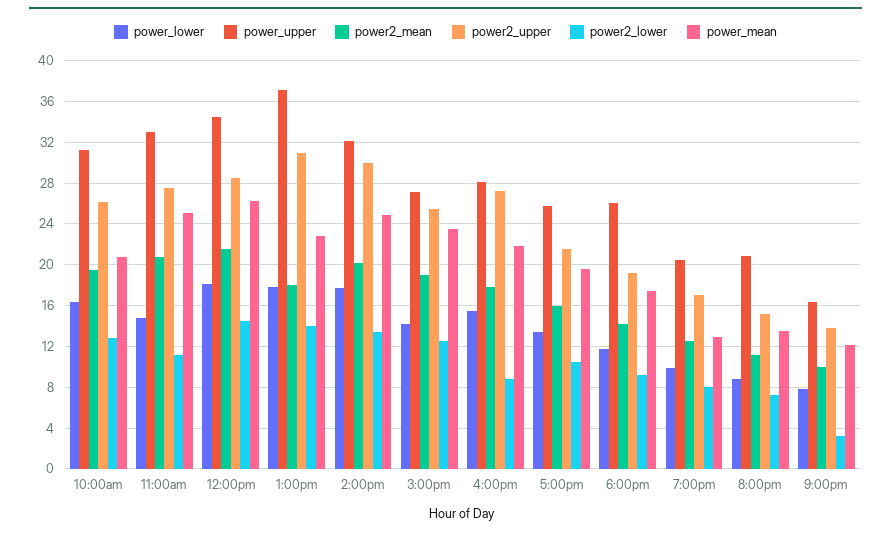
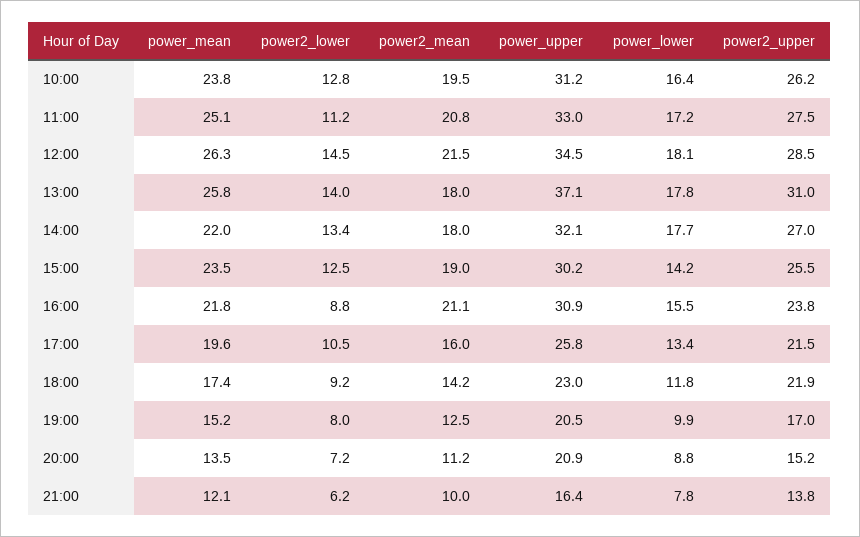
power_mean, 10:00am: 21 -> 23.8
power_lower, 11:00am: 15 -> 17.2
power_mean, 1:00pm: 23 -> 25.8
power2_mean, 2:00pm: 20 -> 18
power2_upper, 2:00pm: 30 -> 27
power_mean, 2:00pm: 25 -> 22
power_upper, 3:00pm: 27 -> 30.2
power_upper, 4:00pm: 28 -> 30.9
power2_mean, 4:00pm: 18 -> 21.1
power2_upper, 4:00pm: 27 -> 23.8
power_upper, 6:00pm: 26 -> 23
power2_upper, 6:00pm: 19 -> 21.9
power_mean, 7:00pm: 13 -> 15.2
power2_lower, 9:00pm: 3 -> 6.2

